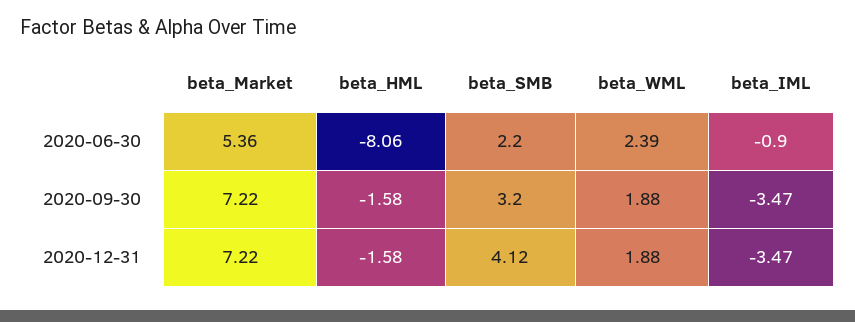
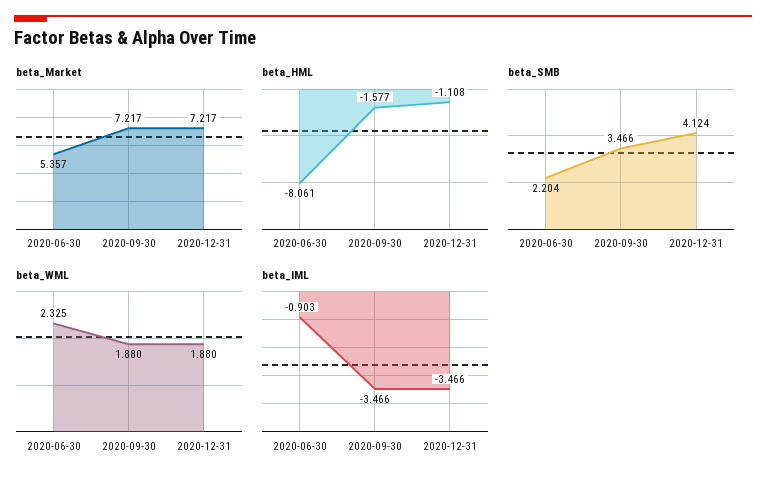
beta_WML, 2020-06-30: 2.39 -> 2.325
beta_SMB, 2020-09-30: 3.2 -> 3.466
beta_HML, 2020-12-31: -1.58 -> -1.108

